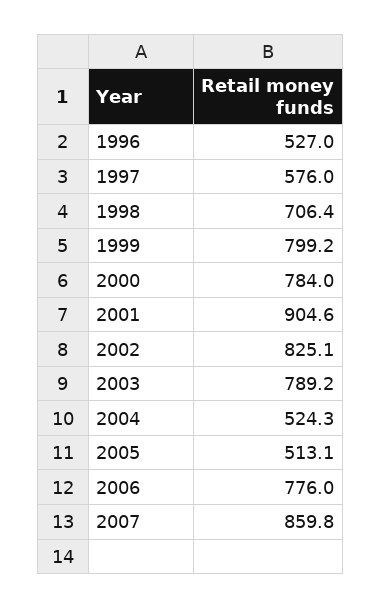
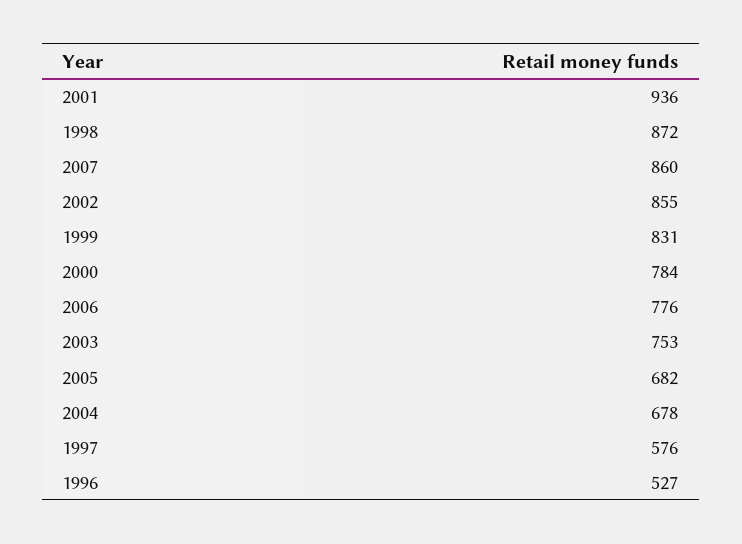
1998: 706.4 -> 872
1999: 799.2 -> 831
2001: 904.6 -> 936
2002: 825.1 -> 855
2003: 789.2 -> 753
2004: 524.3 -> 678
2005: 513.1 -> 682

